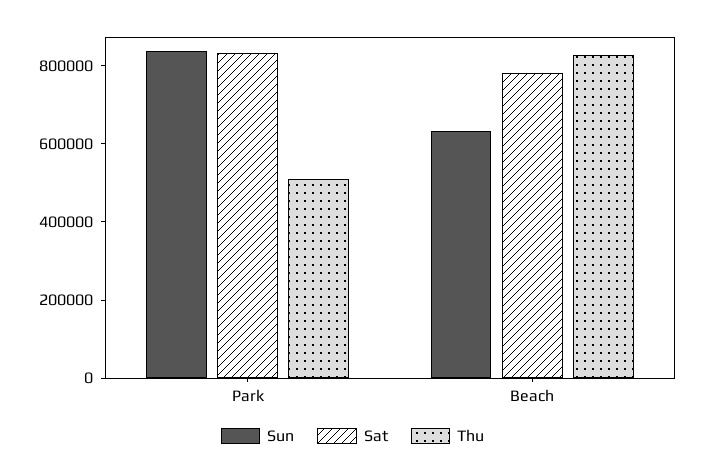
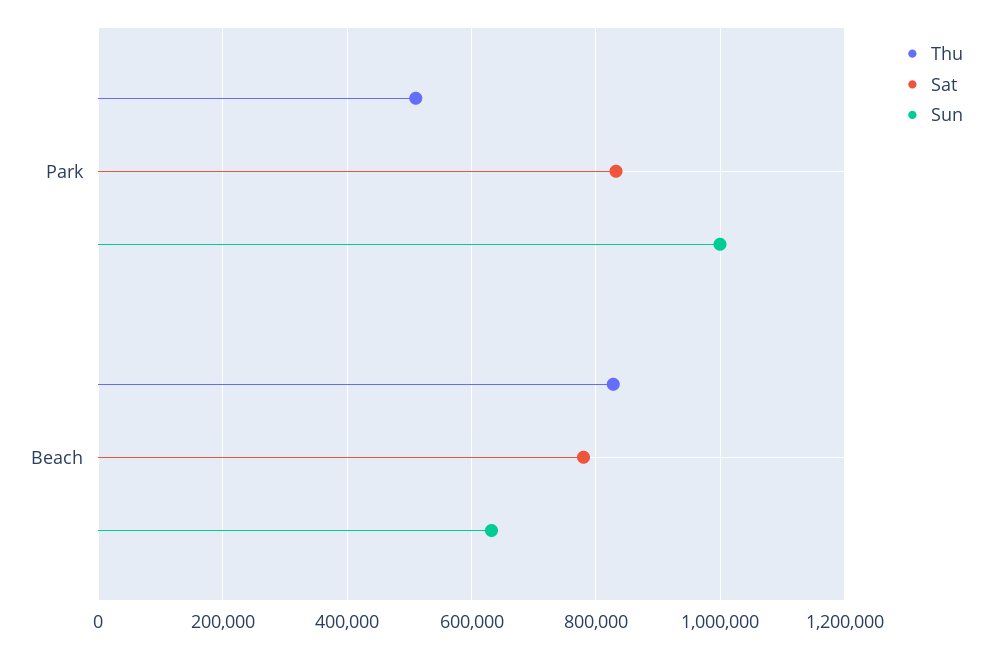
Sun, Park: 850000 -> 1000000

